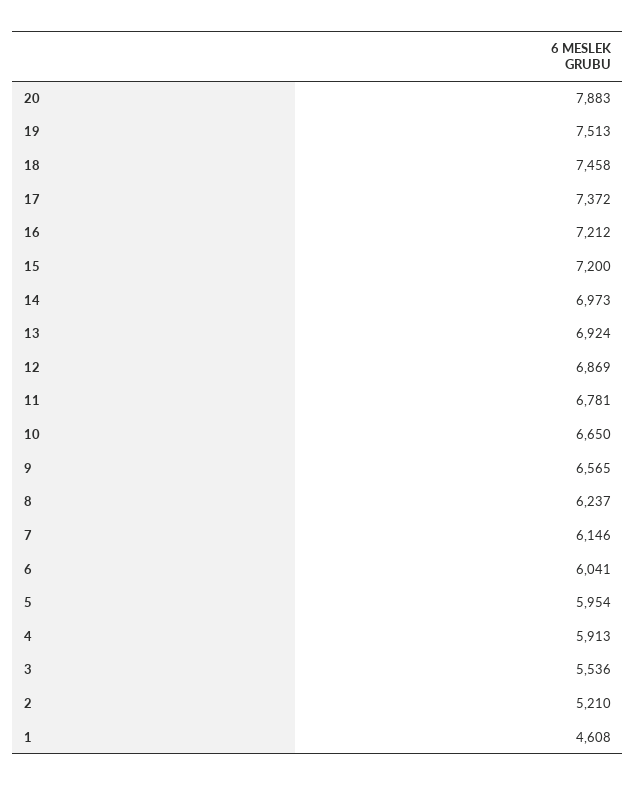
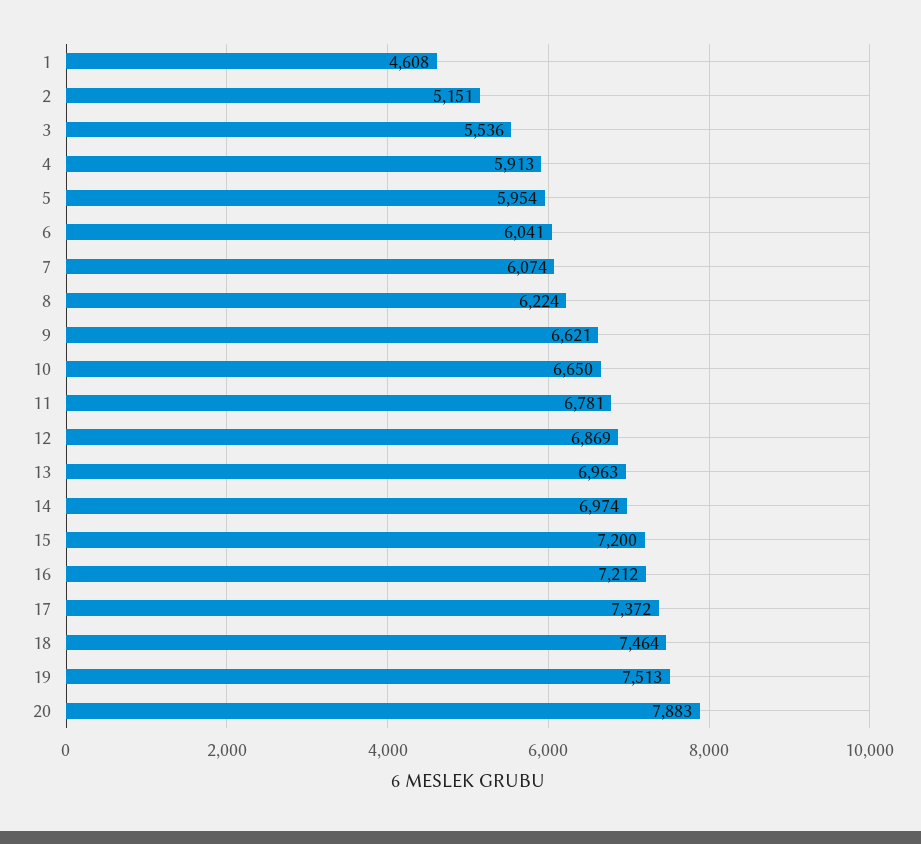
18: 7458 -> 7464
14: 6973 -> 6974
13: 6924 -> 6963
9: 6565 -> 6621
8: 6237 -> 6224
7: 6146 -> 6074
2: 5210 -> 5151

